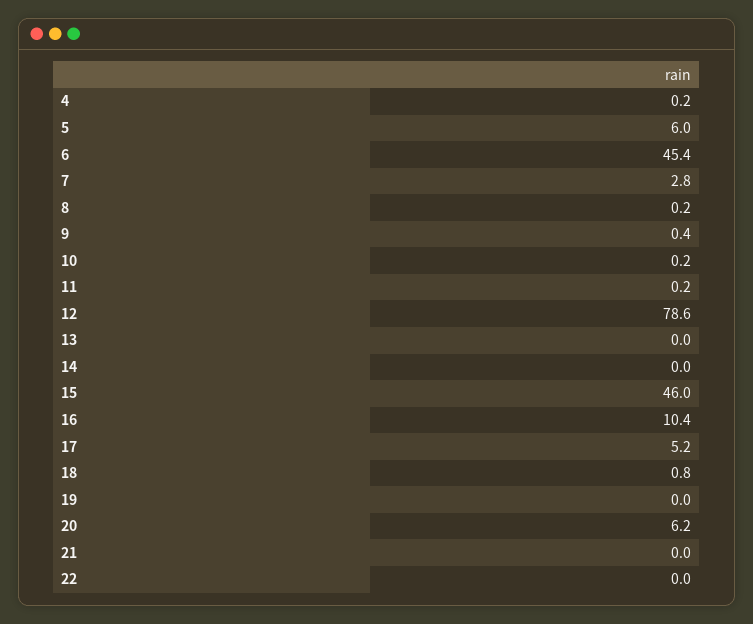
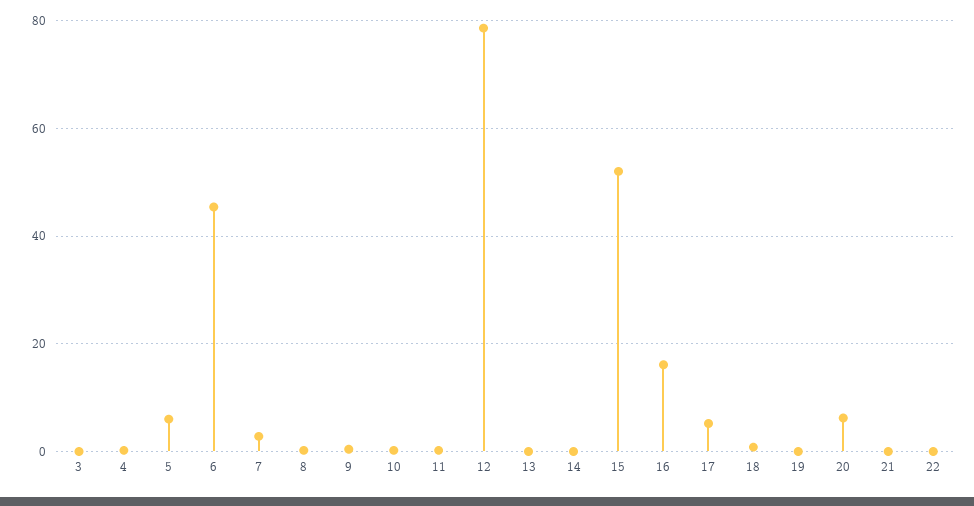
15: 46 -> 52
16: 10.4 -> 16
3: none -> 0

